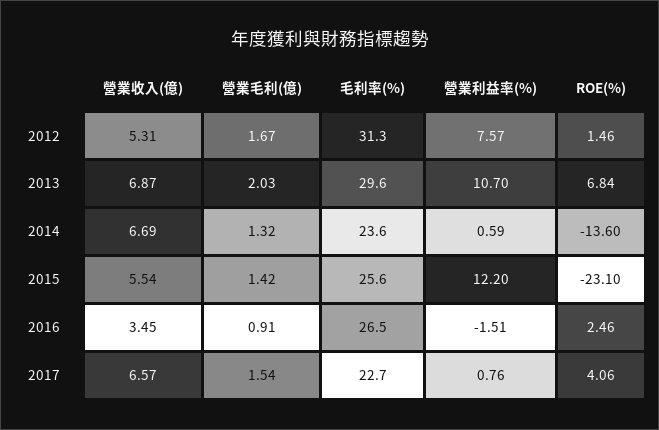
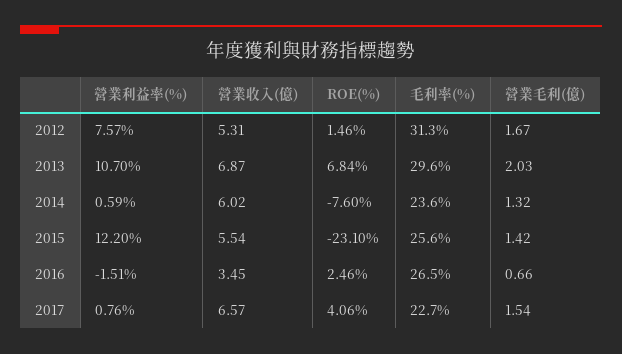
營業收入(億), 2014: 6.69 -> 6.02
ROE(%), 2014: -13.6 -> -7.6
營業毛利(億), 2016: 0.91 -> 0.66

